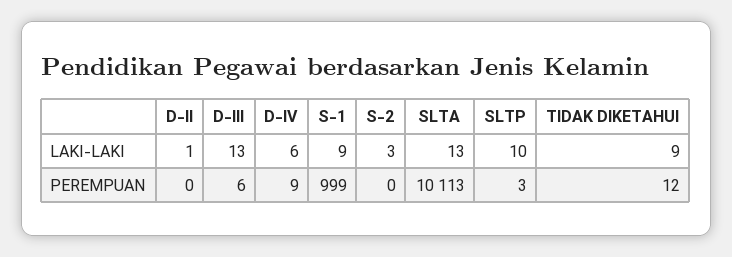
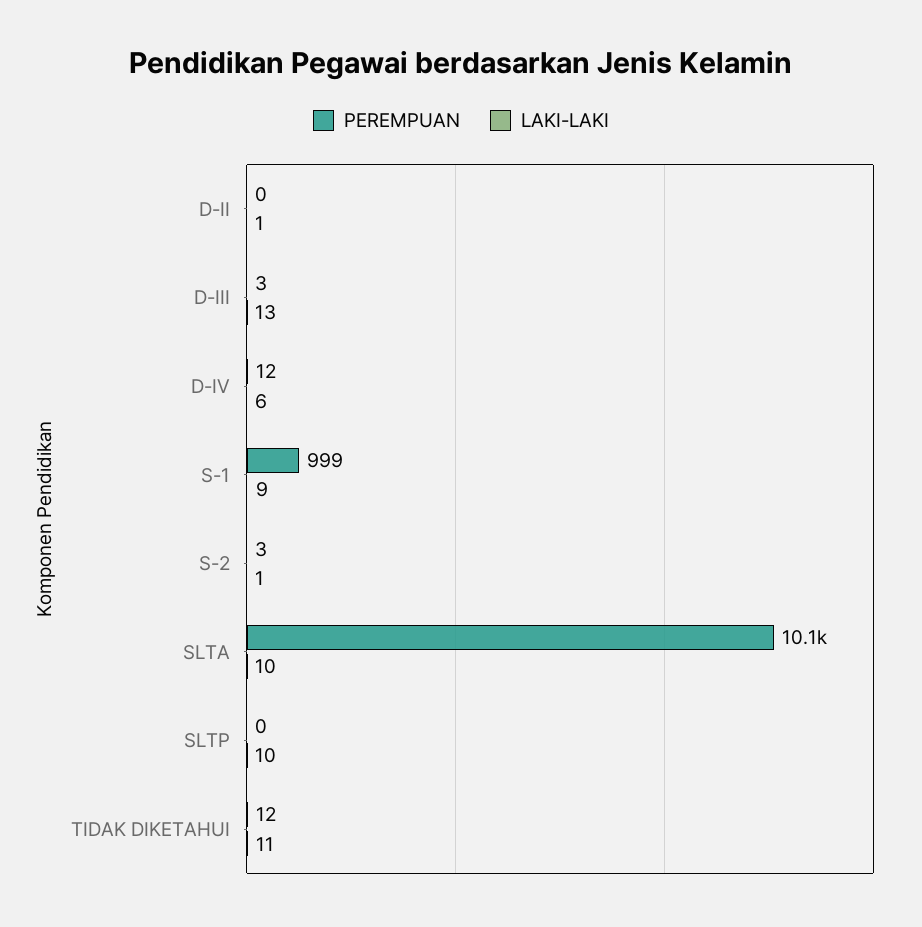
LAKI-LAKI, S-2: 3 -> 1
LAKI-LAKI, SLTA: 13 -> 10
LAKI-LAKI, TIDAK DIKETAHUI: 9 -> 11
PEREMPUAN, D-III: 6 -> 3
PEREMPUAN, D-IV: 9 -> 12
PEREMPUAN, S-2: 0 -> 3
PEREMPUAN, SLTP: 3 -> 0

